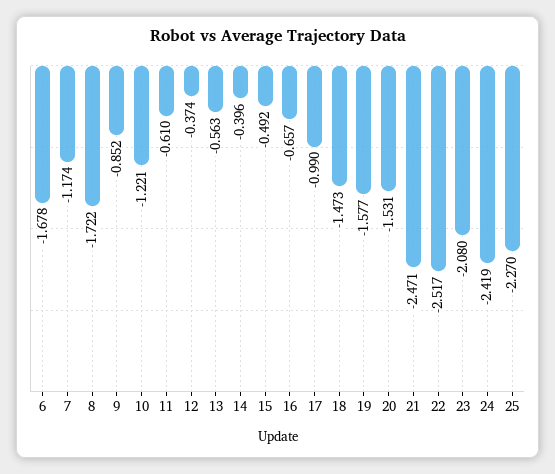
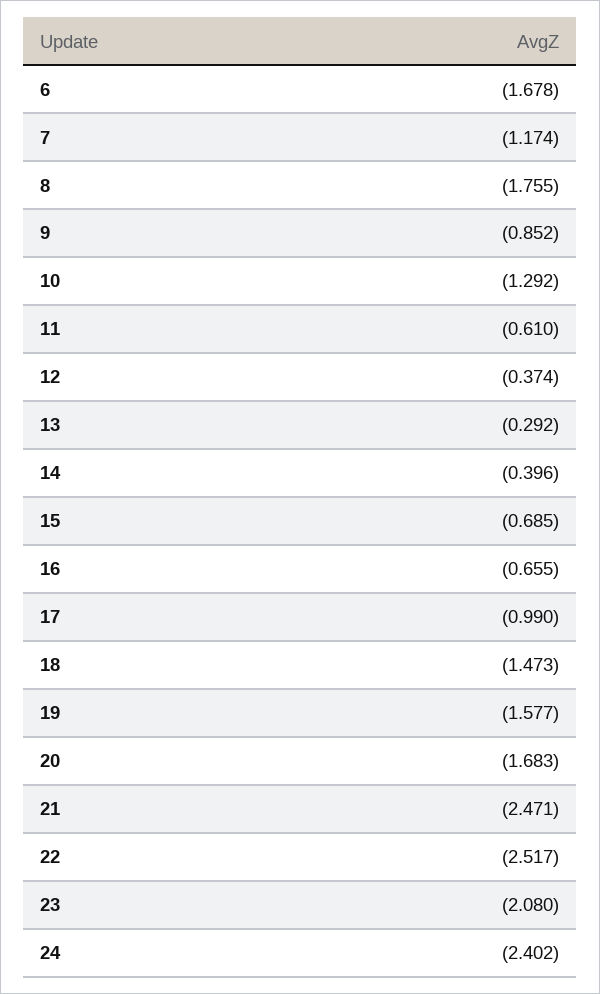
8: -1.722 -> -1.755
10: -1.221 -> -1.292
13: -0.563 -> -0.292
15: -0.492 -> -0.685
16: -0.657 -> -0.655
20: -1.531 -> -1.683
24: -2.419 -> -2.402
25: -2.27 -> none

